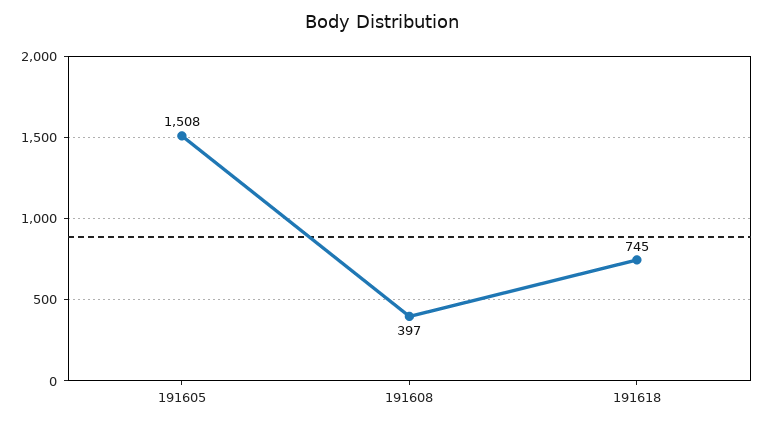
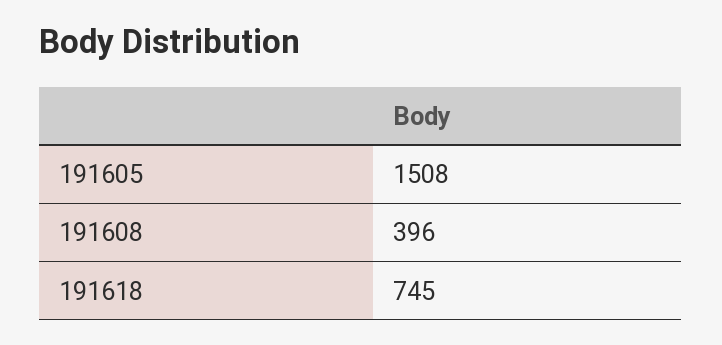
191608: 397 -> 396

